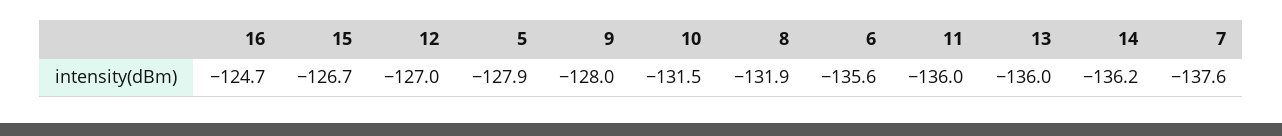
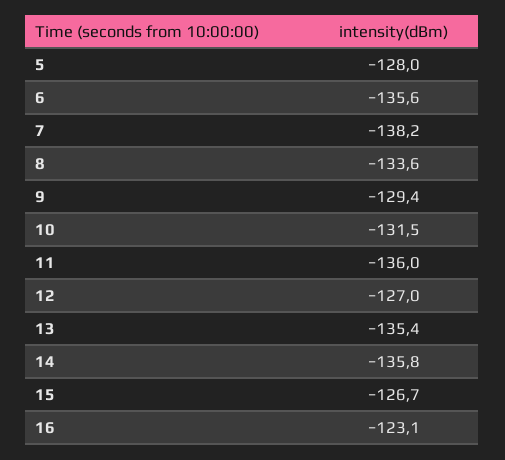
16: -124.7 -> -123.1
5: -127.9 -> -128
9: -128 -> -129.4
8: -131.9 -> -133.6
13: -136 -> -135.4
14: -136.2 -> -135.8
7: -137.6 -> -138.2

